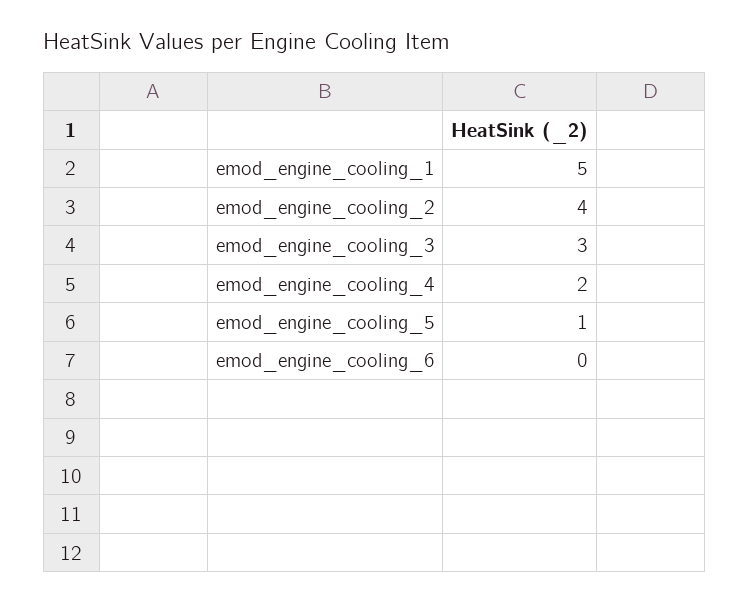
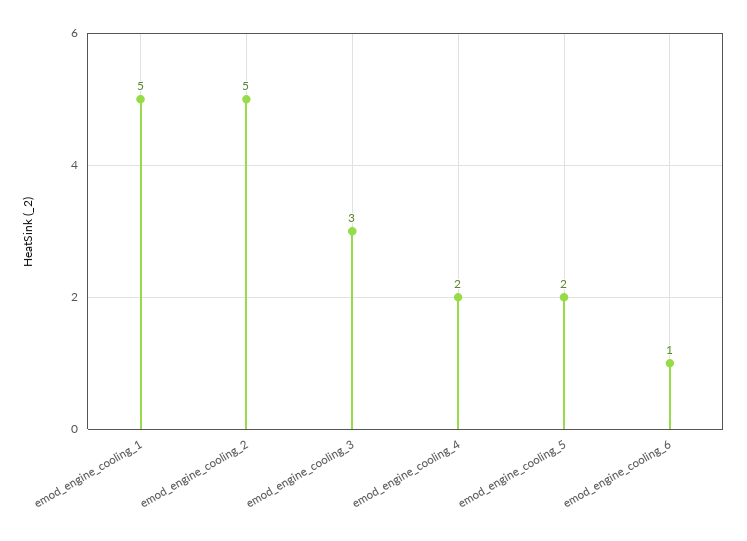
emod_engine_cooling_2: 4 -> 5
emod_engine_cooling_5: 1 -> 2
emod_engine_cooling_6: 0 -> 1

